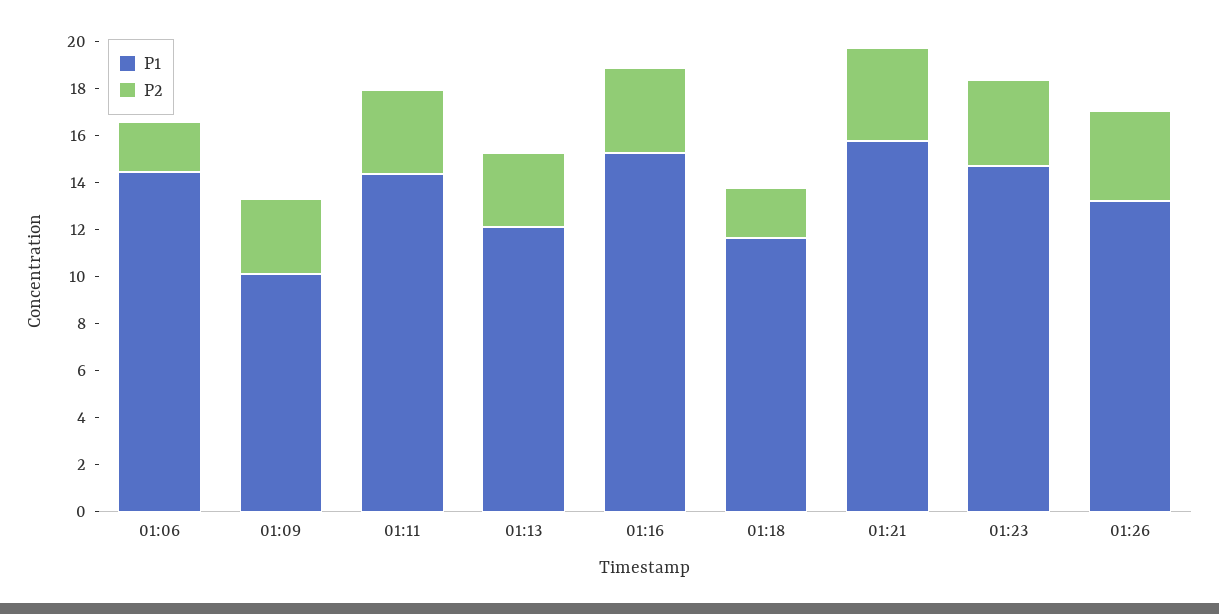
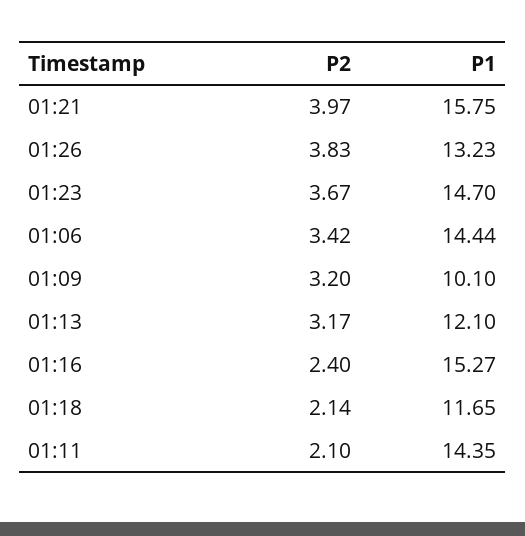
P2, 01:06: 2 -> 3.42
P2, 01:11: 3.5 -> 2.1
P2, 01:16: 3.5 -> 2.4

